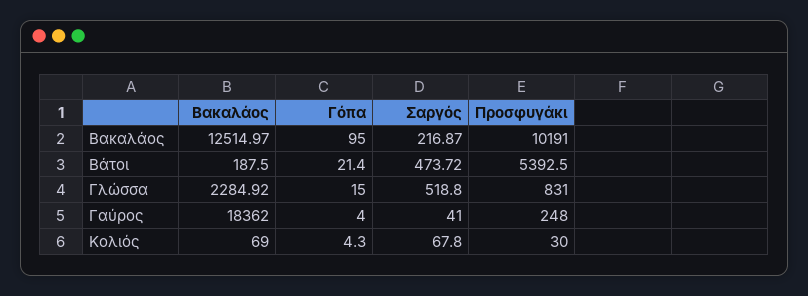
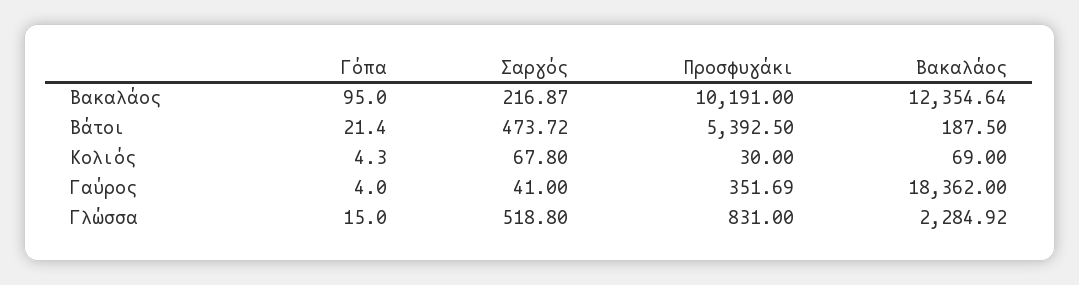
Βακαλάος, Βακαλάος: 12514.97 -> 12354.64
Προσφυγάκι, Γαύρος: 248 -> 351.69

